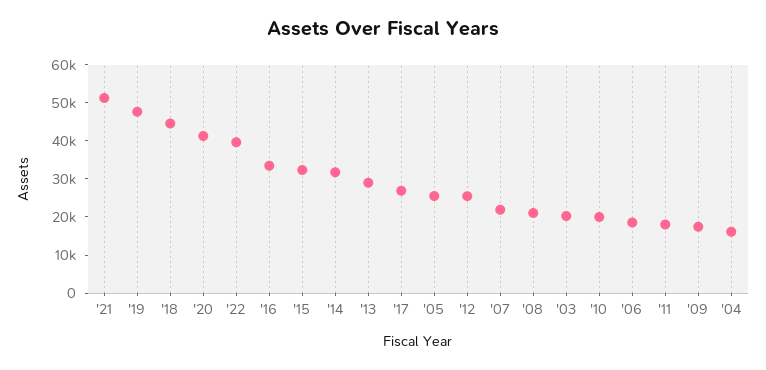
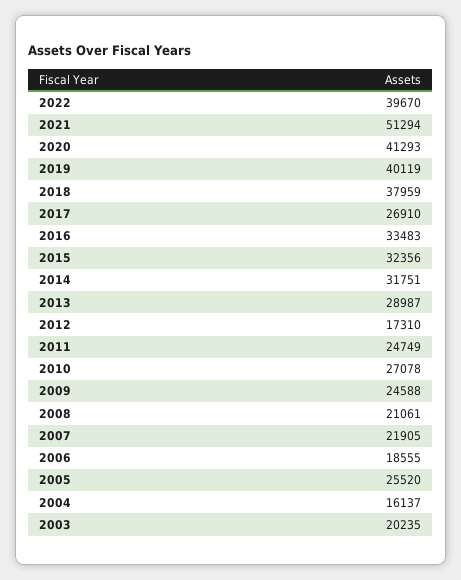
'19: 47500 -> 40119
'18: 45000 -> 37959
'12: 25000 -> 17310
'10: 20000 -> 27078
'11: 17500 -> 24749
'09: 17500 -> 24588

